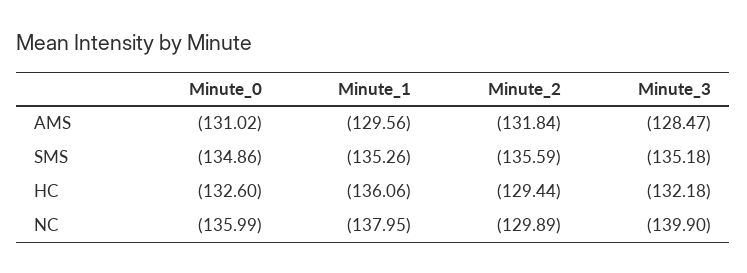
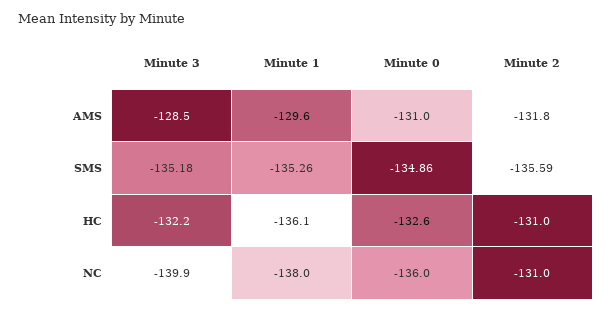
Minute_2, HC: -129.44 -> -131
Minute_2, NC: -129.89 -> -131

